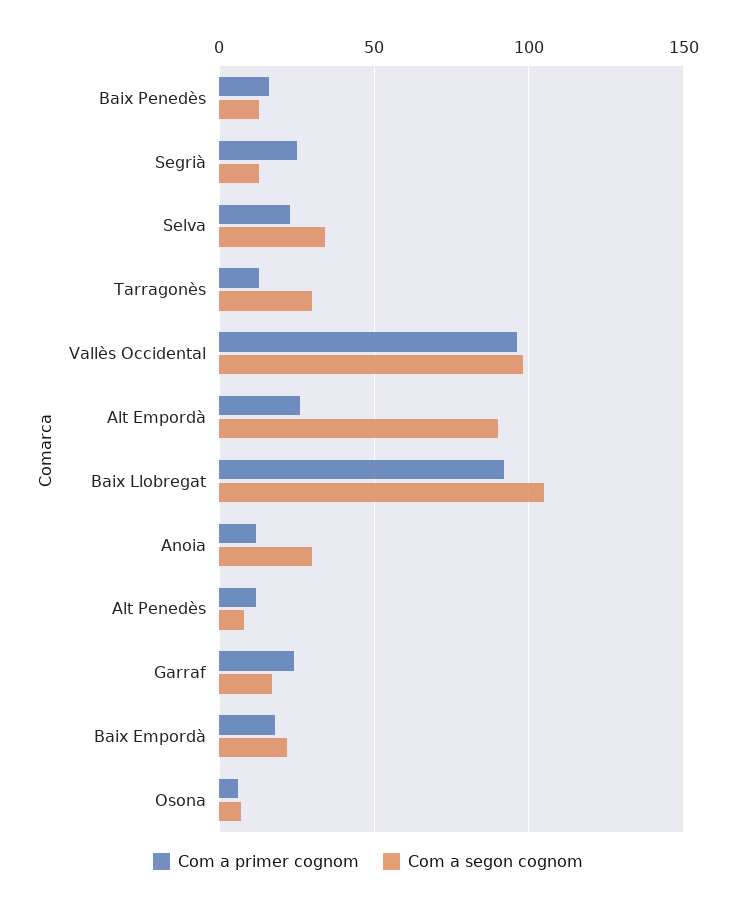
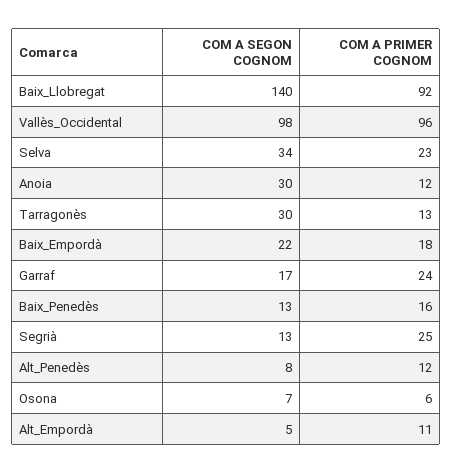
Com a primer cognom, Alt Empordà: 25 -> 11
Com a segon cognom, Alt Empordà: 90 -> 5
Com a segon cognom, Baix Llobregat: 105 -> 140

